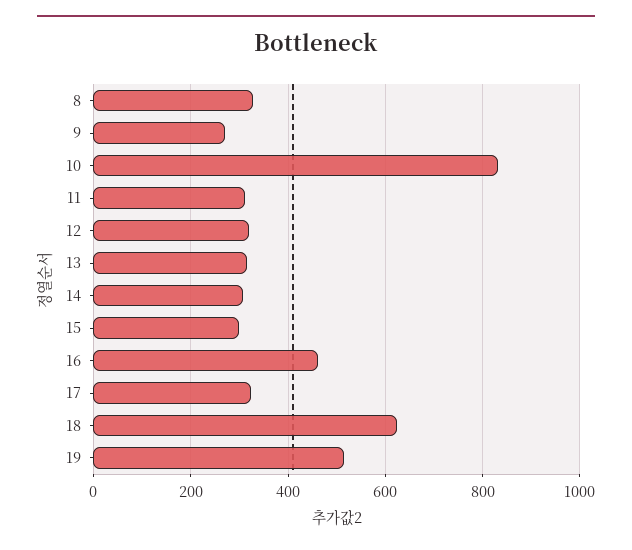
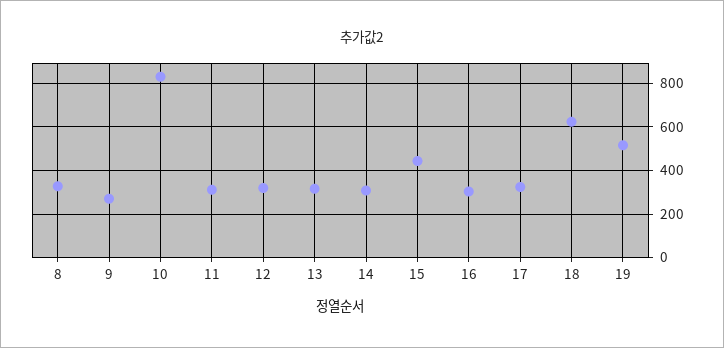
15: 300 -> 450
16: 460 -> 300

